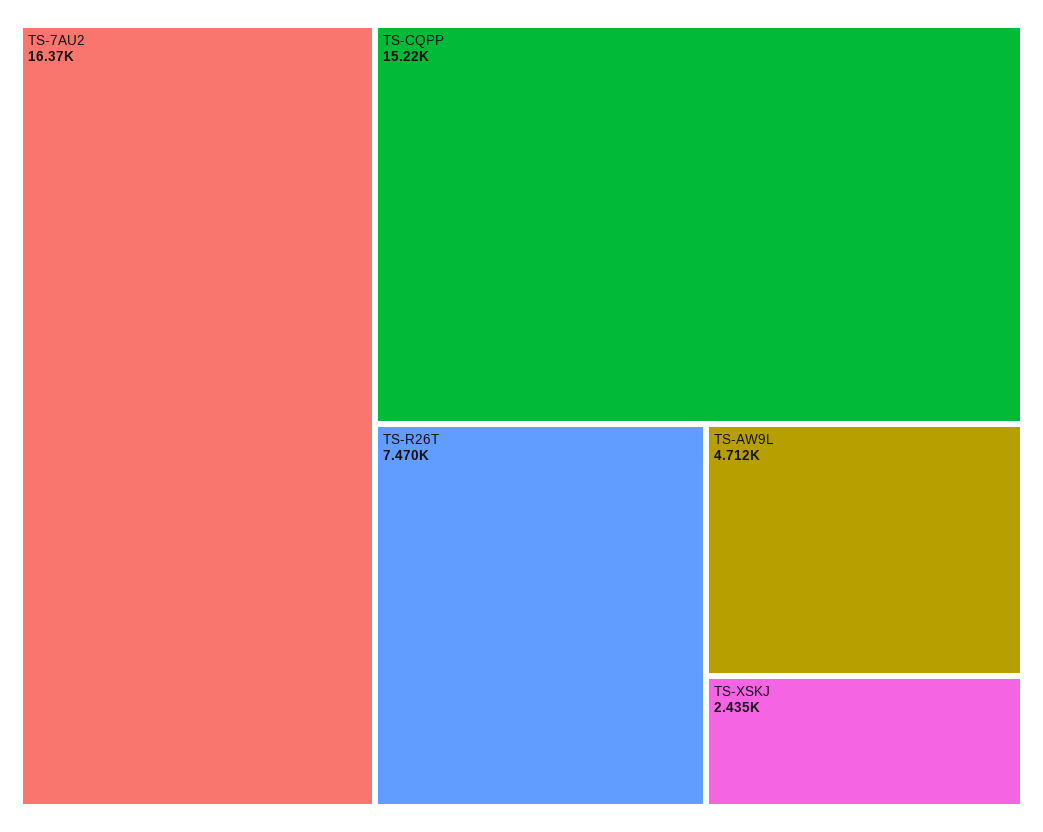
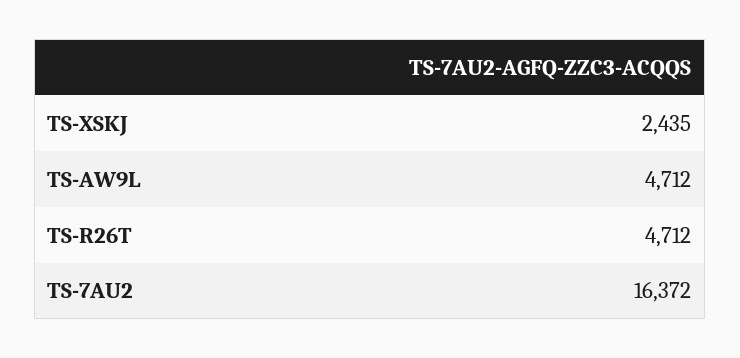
TS-CQPP: 15220 -> none
TS-R26T: 7470 -> 4712

